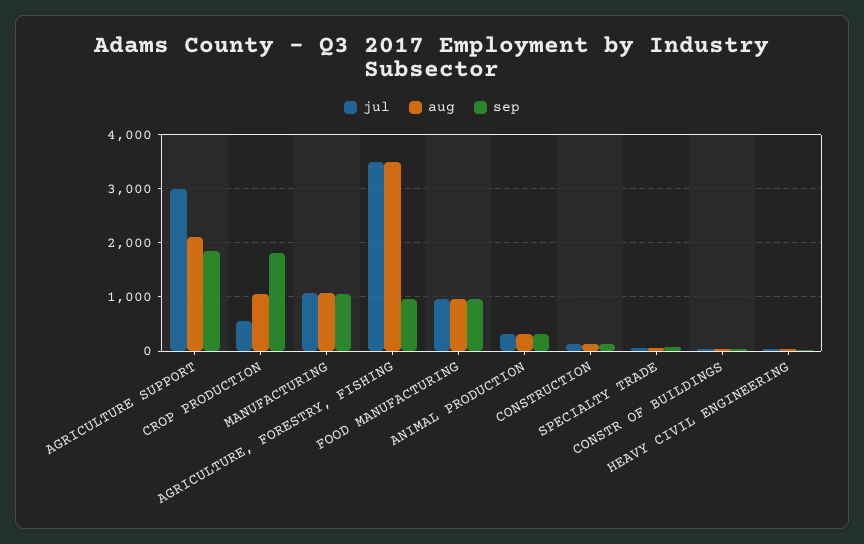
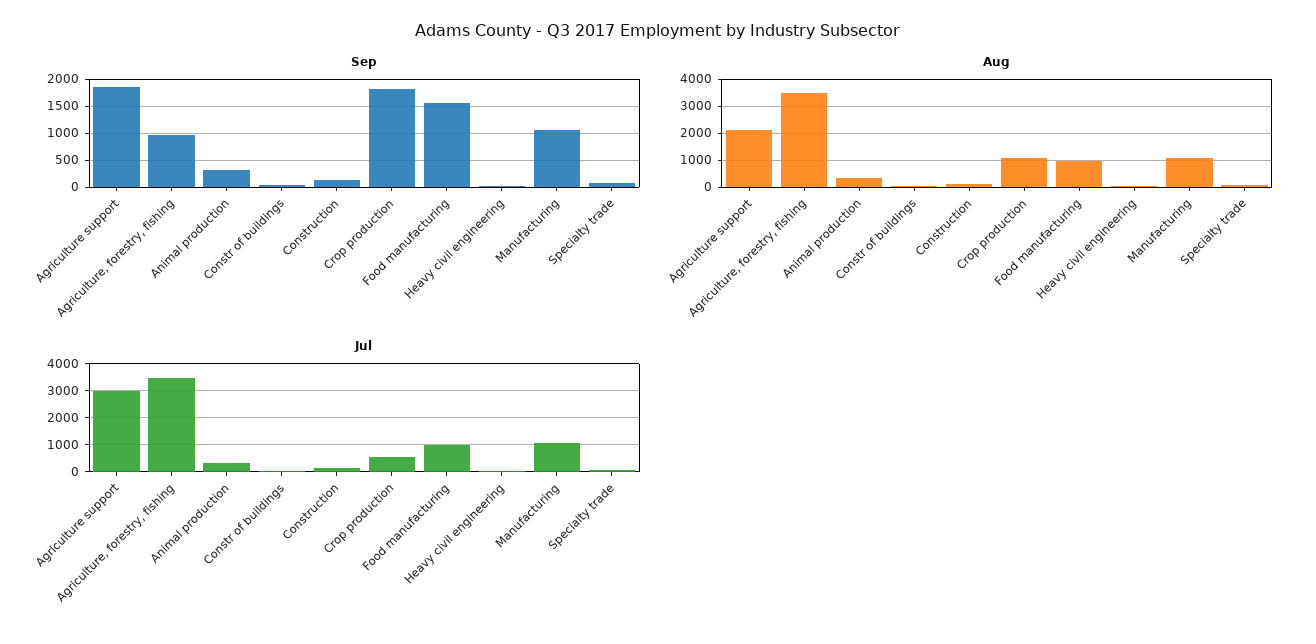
sep, FOOD MANUFACTURING: 1000 -> 1500

